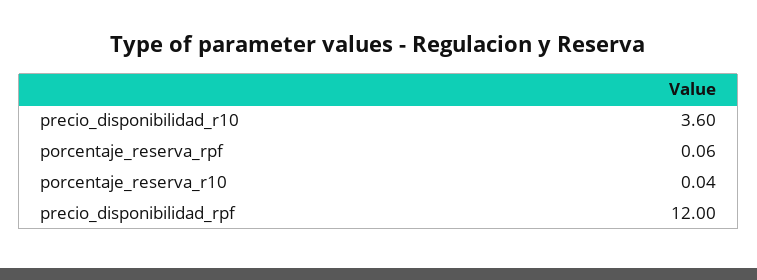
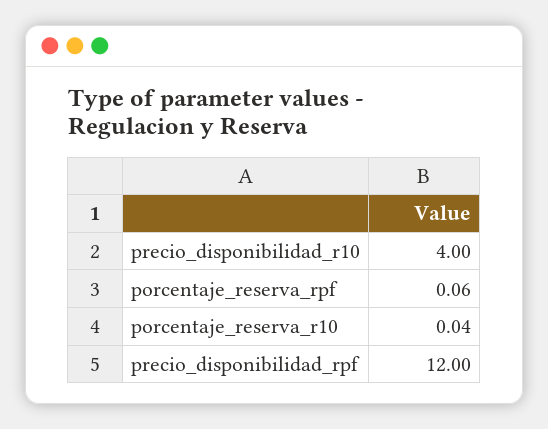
precio_disponibilidad_r10: 3.6 -> 4

